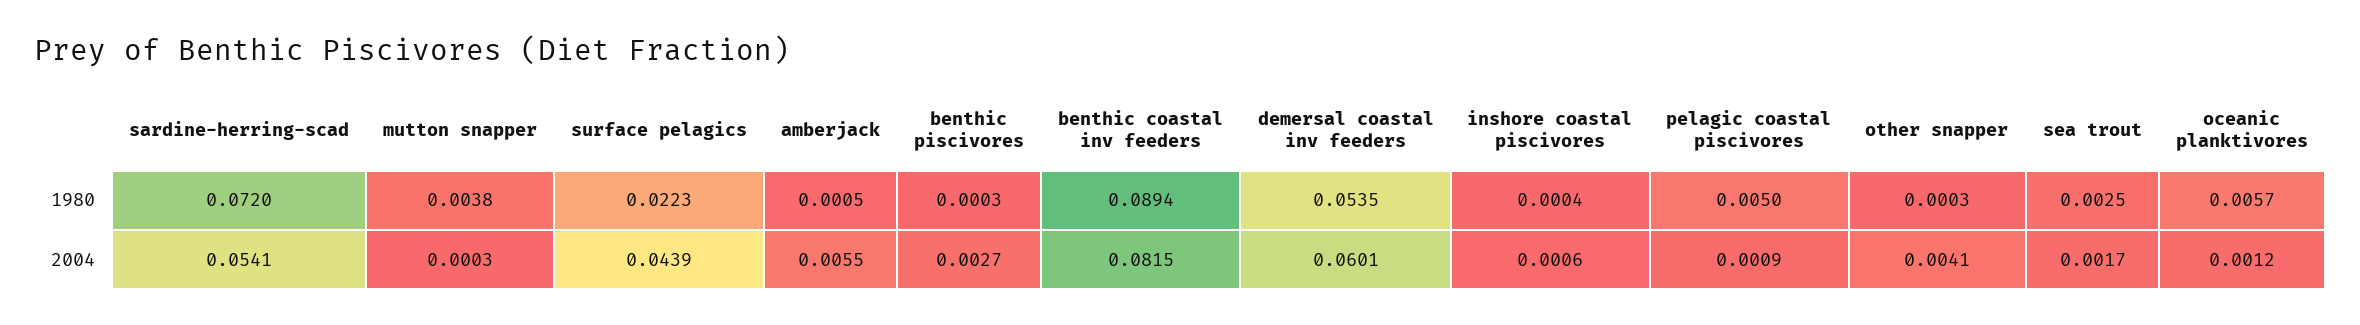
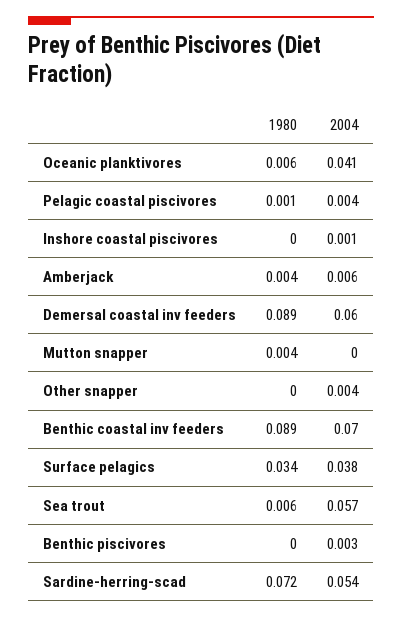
surface pelagics, 1980: 0.0223 -> 0.034
amberjack, 1980: 0.0005 -> 0.004
demersal coastal inv feeders, 1980: 0.0535 -> 0.089
pelagic coastal piscivores, 1980: 0.005 -> 0.001
sea trout, 1980: 0.0025 -> 0.006
surface pelagics, 2004: 0.0439 -> 0.038
benthic coastal inv feeders, 2004: 0.0815 -> 0.07
pelagic coastal piscivores, 2004: 0.0009 -> 0.004
sea trout, 2004: 0.0017 -> 0.057
oceanic planktivores, 2004: 0.0012 -> 0.041

